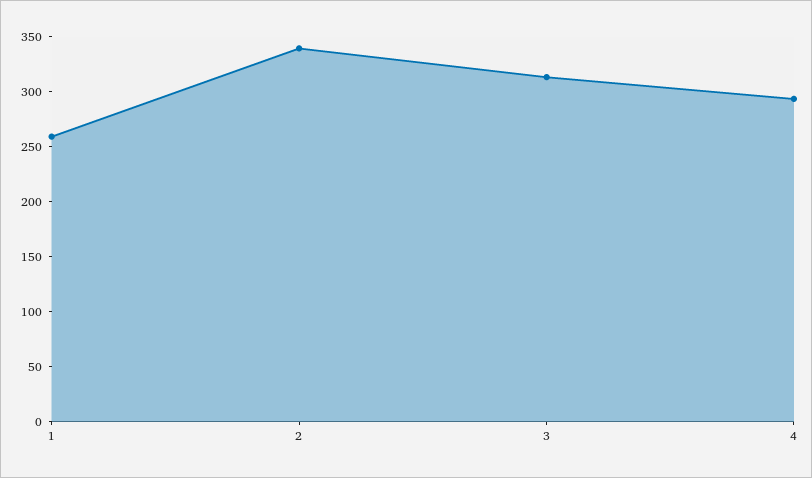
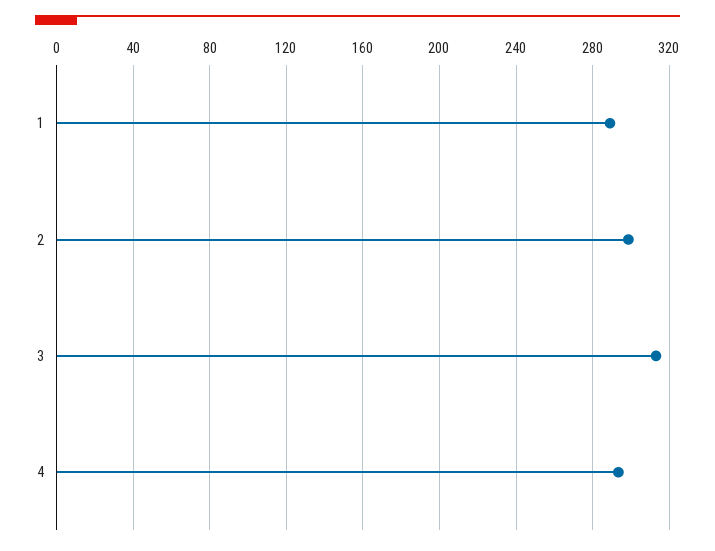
1: 260 -> 290
2: 340 -> 300

